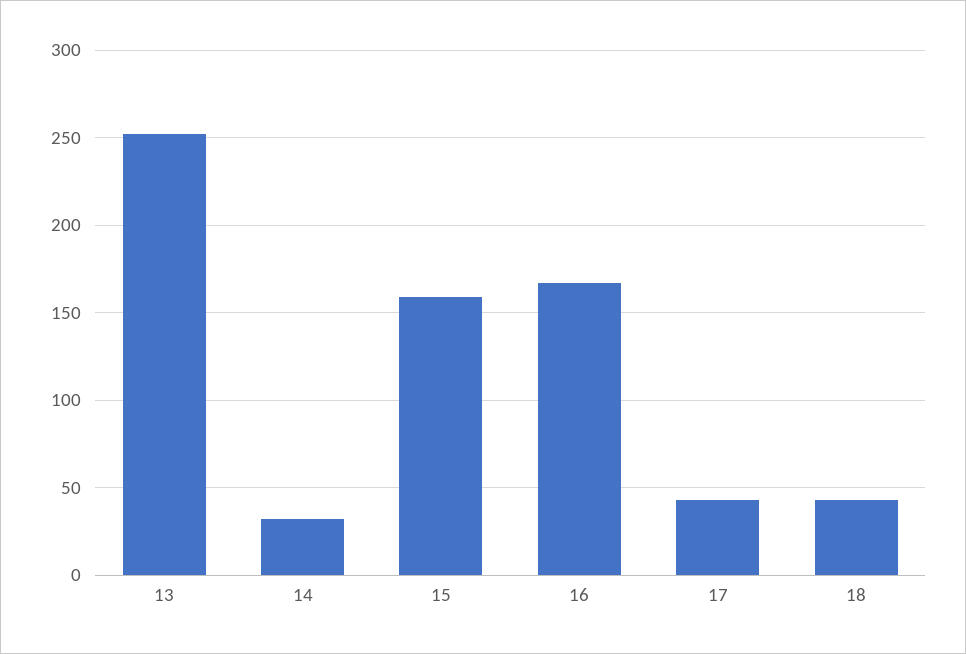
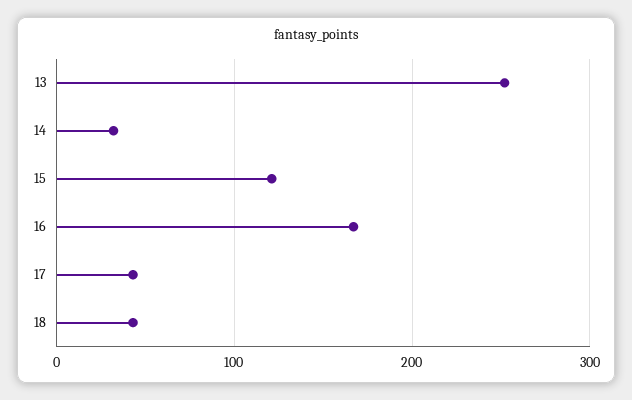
15: 160 -> 120

